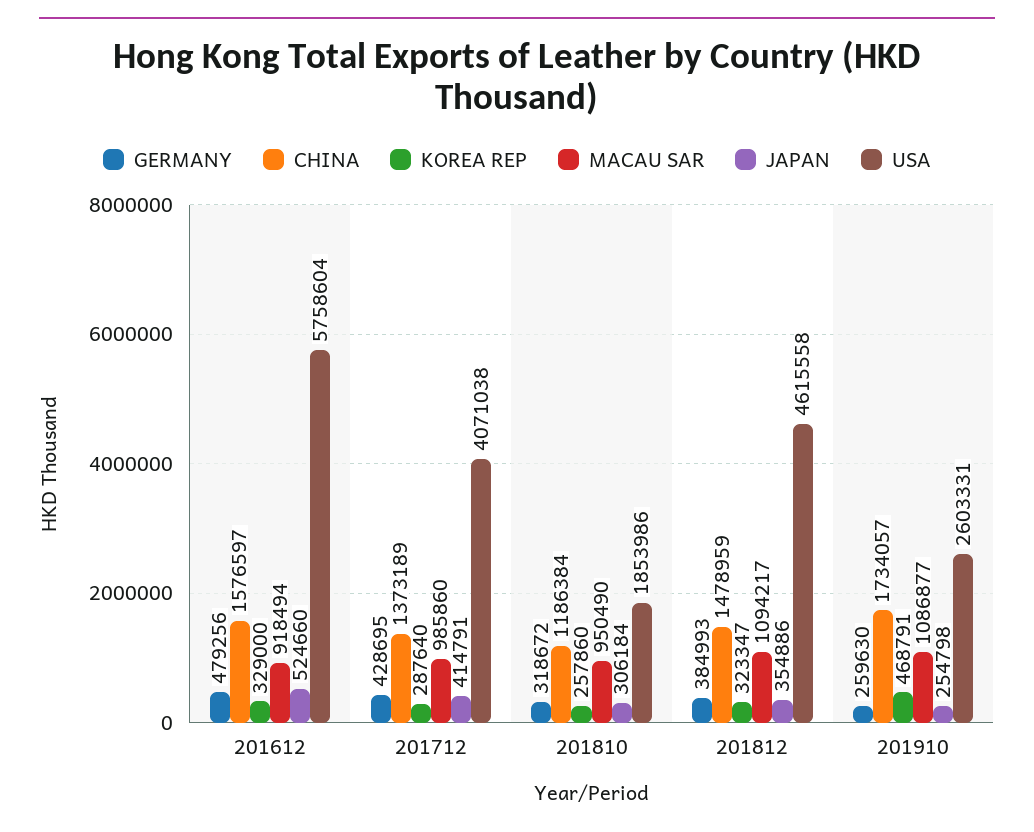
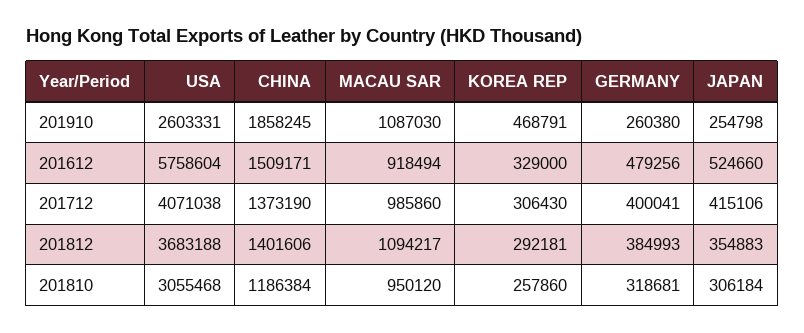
CHINA, 201612: 1576597 -> 1509171
GERMANY, 201712: 428695 -> 400041
CHINA, 201712: 1373189 -> 1373190
KOREA REP, 201712: 287640 -> 306430
JAPAN, 201712: 414791 -> 415106
GERMANY, 201810: 318672 -> 318681
MACAU SAR, 201810: 950490 -> 950120
USA, 201810: 1853986 -> 3055468
CHINA, 201812: 1478959 -> 1401606
KOREA REP, 201812: 323347 -> 292181
JAPAN, 201812: 354886 -> 354883
USA, 201812: 4615558 -> 3683188
GERMANY, 201910: 259630 -> 260380
CHINA, 201910: 1734057 -> 1858245
MACAU SAR, 201910: 1086877 -> 1087030

